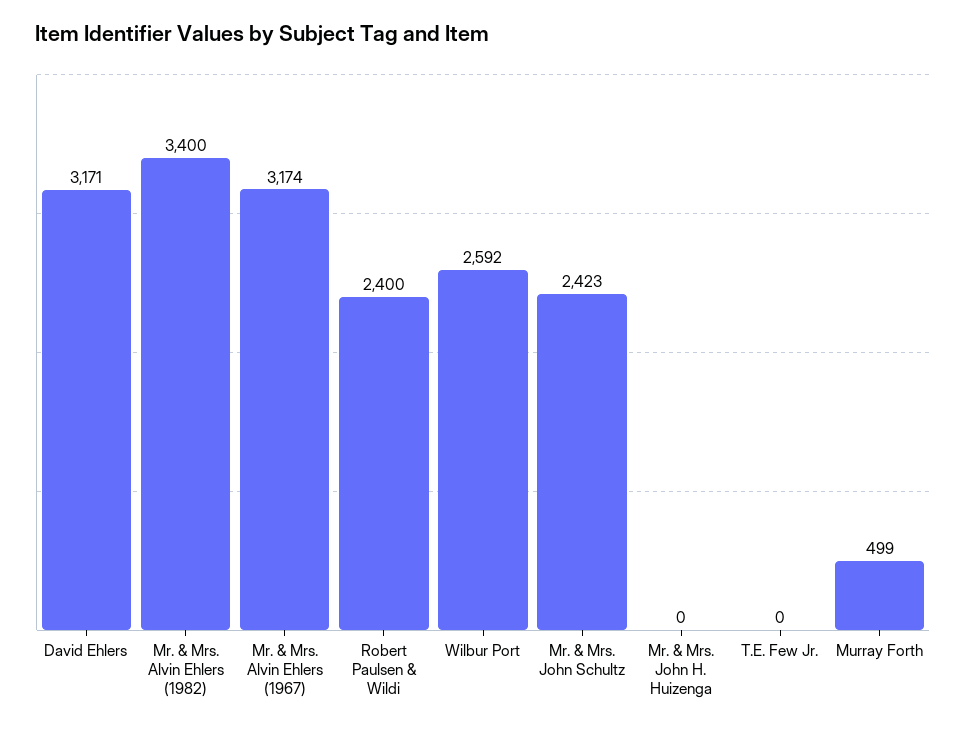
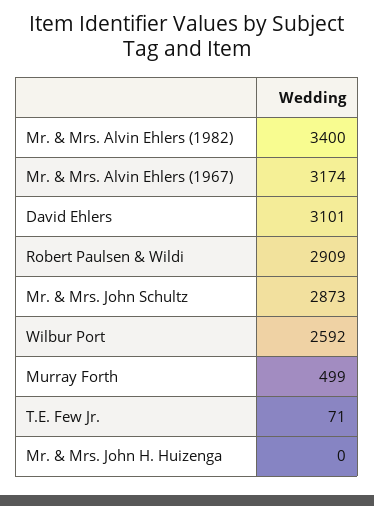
David Ehlers: 3171 -> 3101
Robert Paulsen & Wildi: 2400 -> 2909
Mr. & Mrs. John Schultz: 2423 -> 2873
T.E. Few Jr.: 0 -> 71

